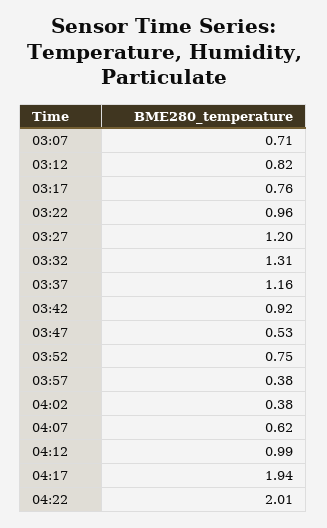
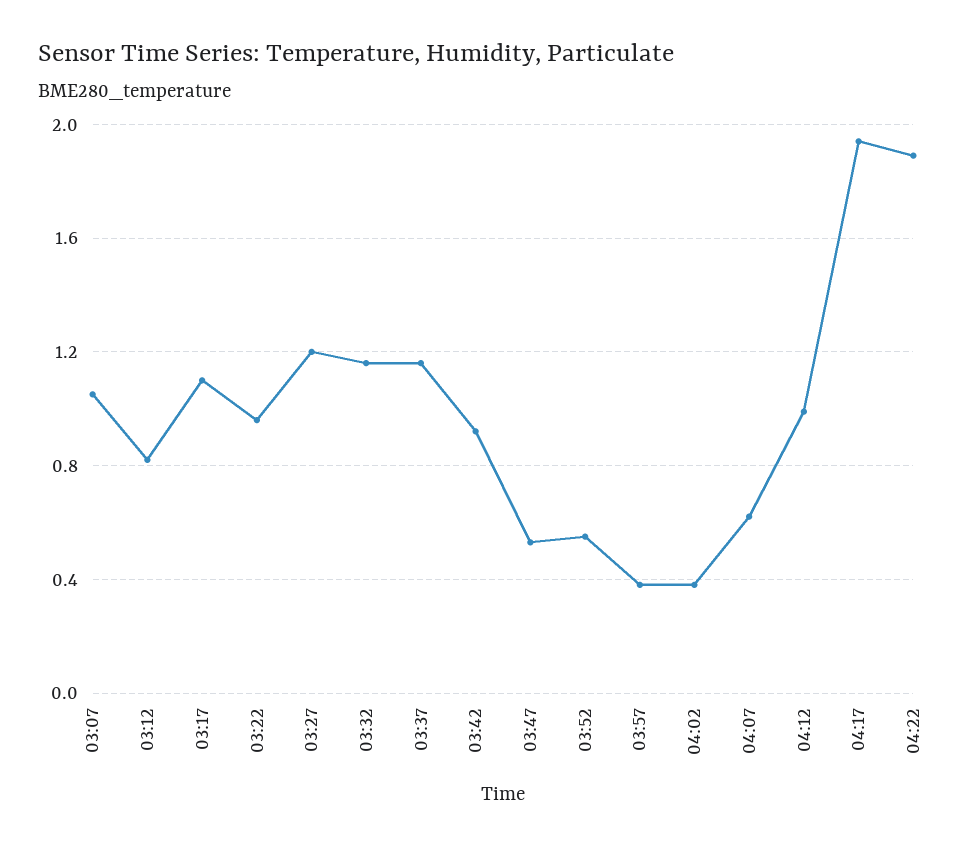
03:07: 0.71 -> 1.05
03:17: 0.76 -> 1.1
03:32: 1.31 -> 1.15
03:52: 0.75 -> 0.55
04:22: 2.01 -> 1.9

